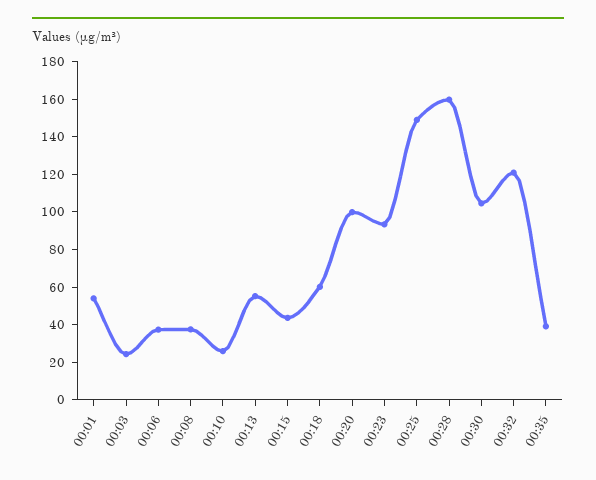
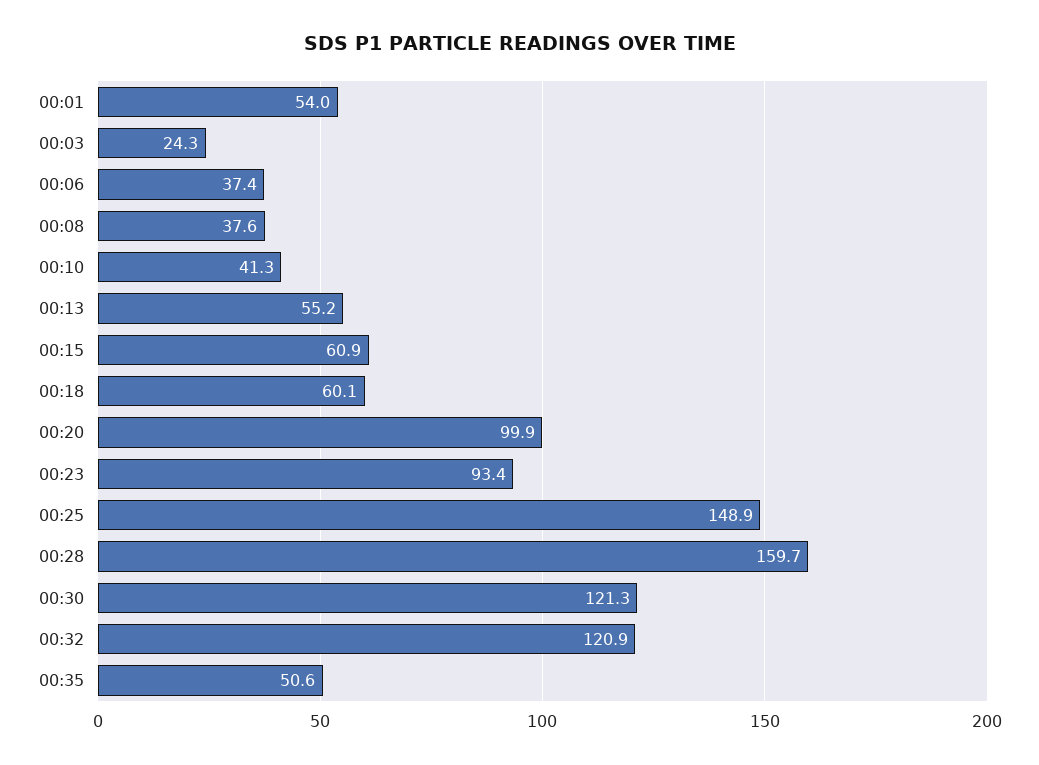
00:10: 25 -> 41.3
00:15: 45 -> 60.9
00:30: 105 -> 121.3
00:35: 40 -> 50.6

